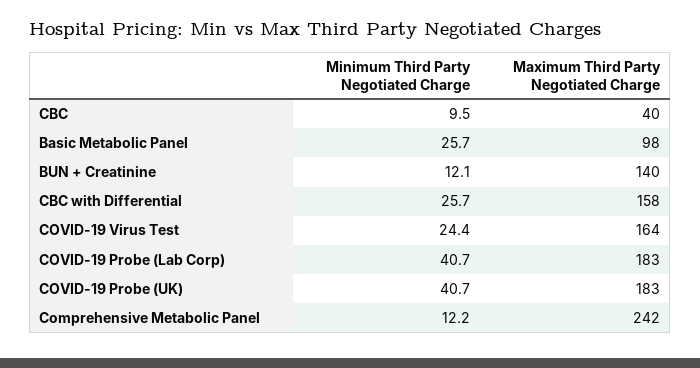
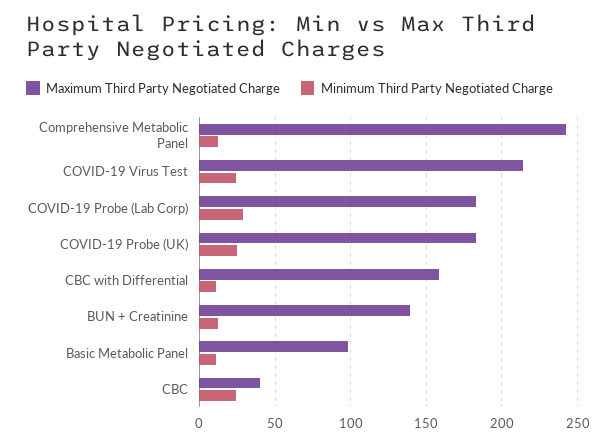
Minimum Third Party Negotiated Charge, CBC: 9.5 -> 25
Minimum Third Party Negotiated Charge, Basic Metabolic Panel: 25.7 -> 10
Minimum Third Party Negotiated Charge, CBC with Differential: 25.7 -> 10
Maximum Third Party Negotiated Charge, COVID-19 Virus Test: 164 -> 215
Minimum Third Party Negotiated Charge, COVID-19 Probe (Lab Corp): 40.7 -> 30
Minimum Third Party Negotiated Charge, COVID-19 Probe (UK): 40.7 -> 25

